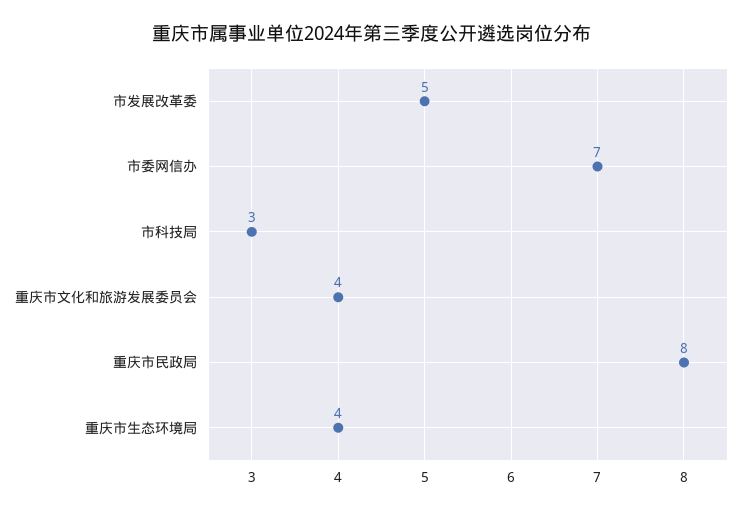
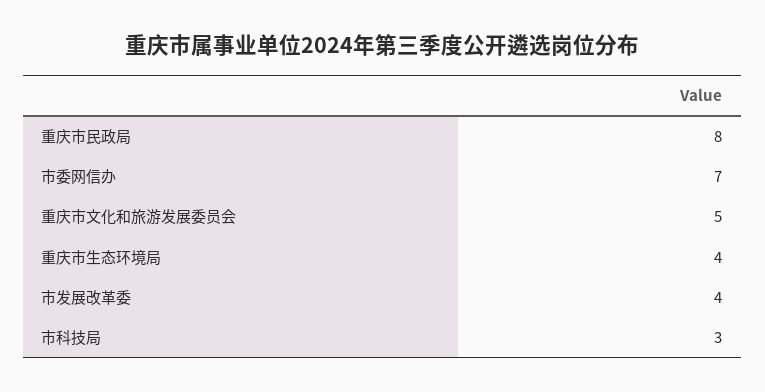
市发展改革委: 5 -> 4
重庆市文化和旅游发展委员会: 4 -> 5

